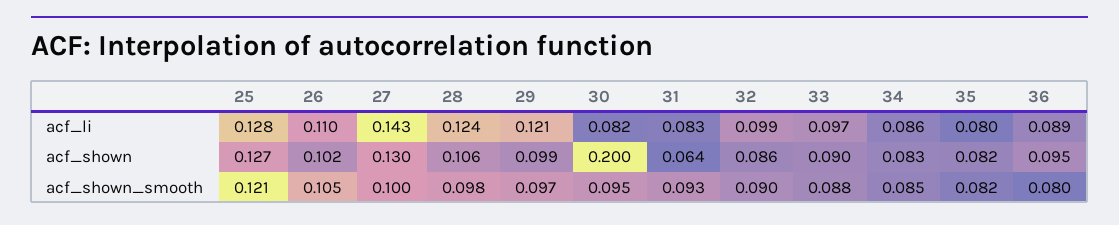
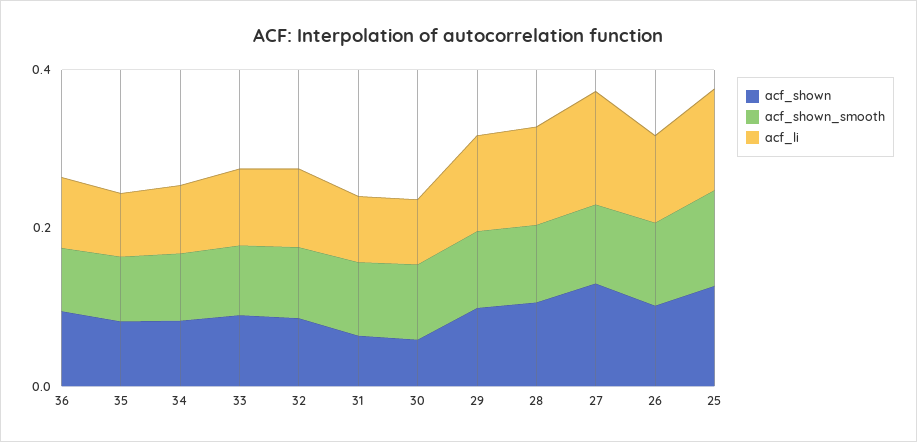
acf_shown, 30: 0.2 -> 0.05

